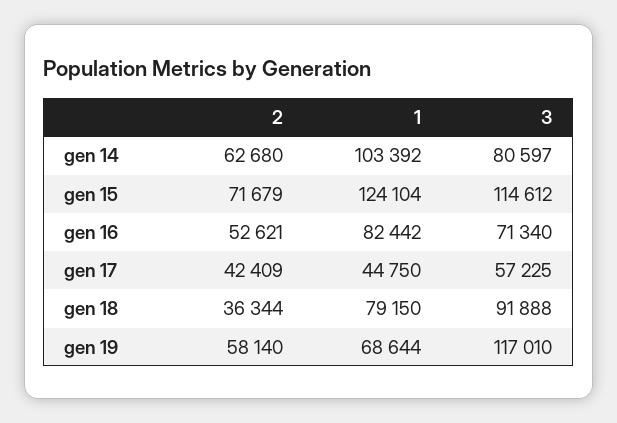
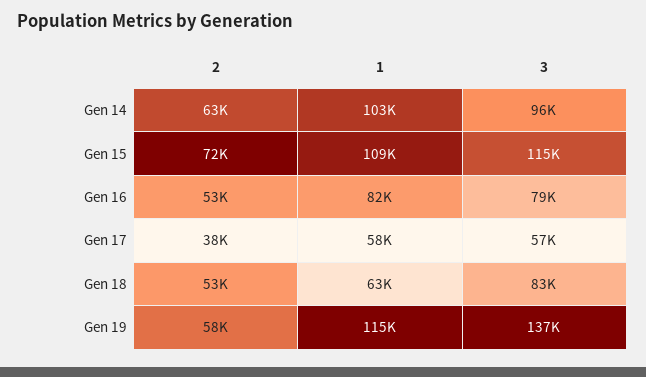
3, gen 14: 80597 -> 96000
1, gen 15: 124104 -> 109000
3, gen 16: 71340 -> 79000
2, gen 17: 42409 -> 38000
1, gen 17: 44750 -> 58000
2, gen 18: 36344 -> 53000
1, gen 18: 79150 -> 63000
3, gen 18: 91888 -> 83000
1, gen 19: 68644 -> 115000
3, gen 19: 117010 -> 137000

